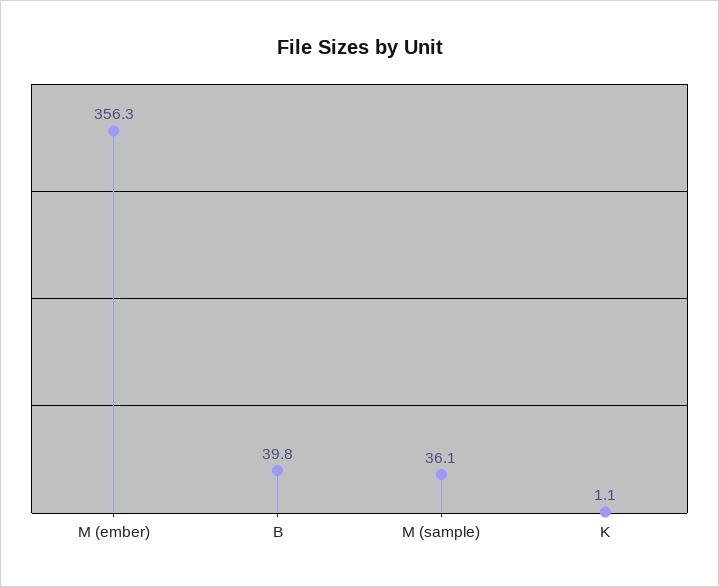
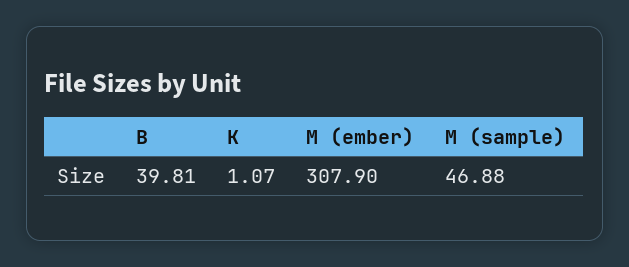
M (ember): 356.3 -> 307.9
M (sample): 36.1 -> 46.88

